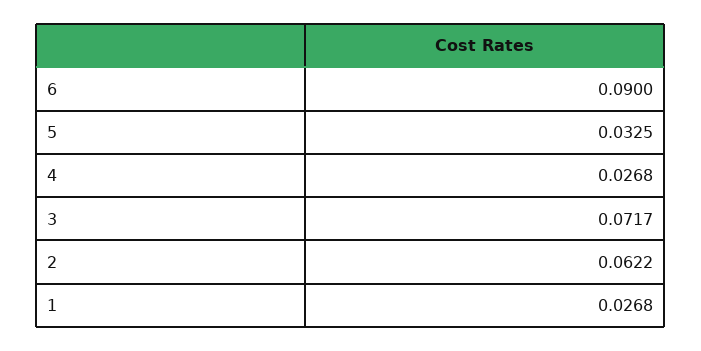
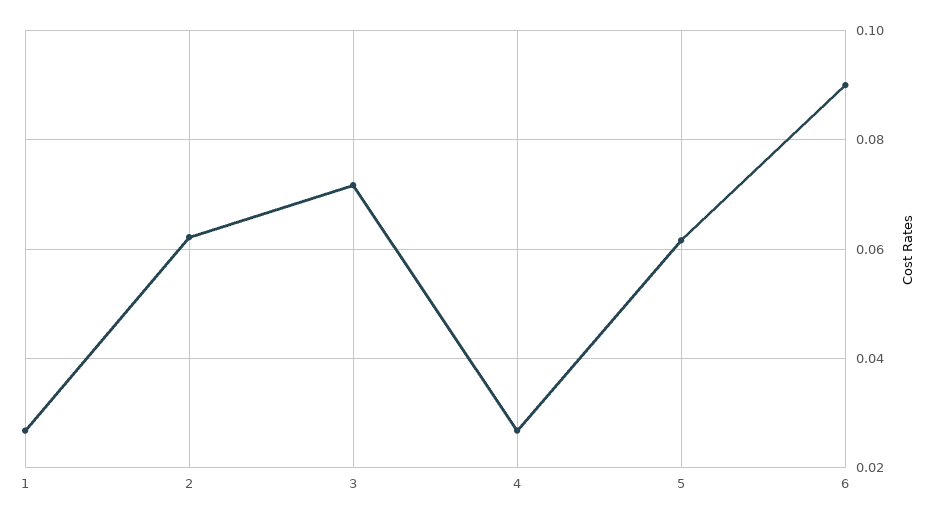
5: 0.0325 -> 0.062

